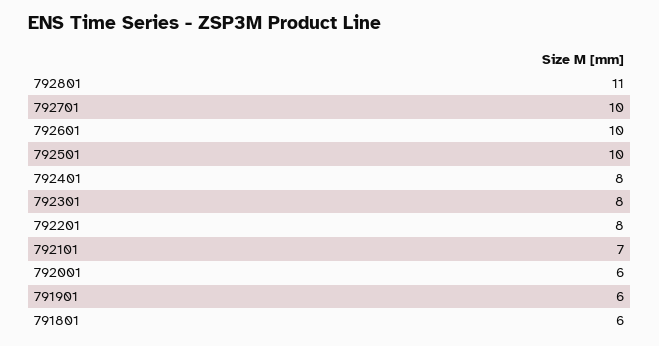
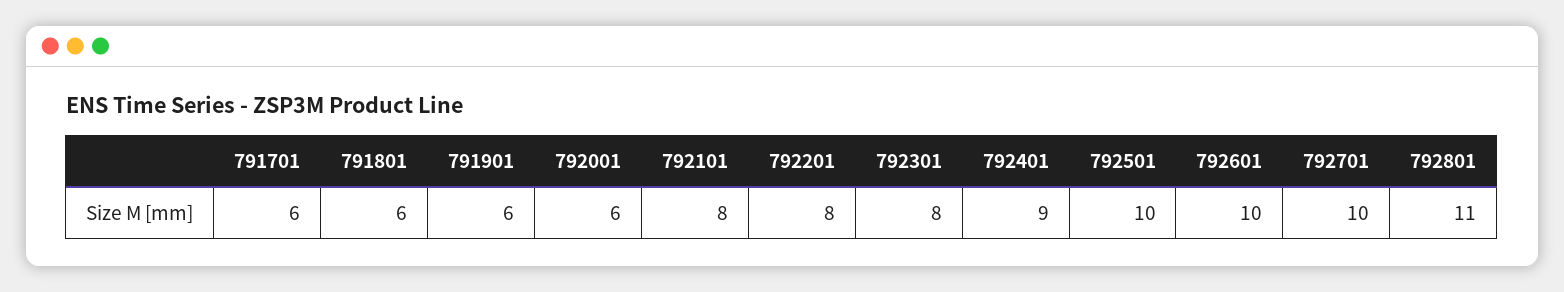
792401: 8 -> 9
792101: 7 -> 8
791701: none -> 6

